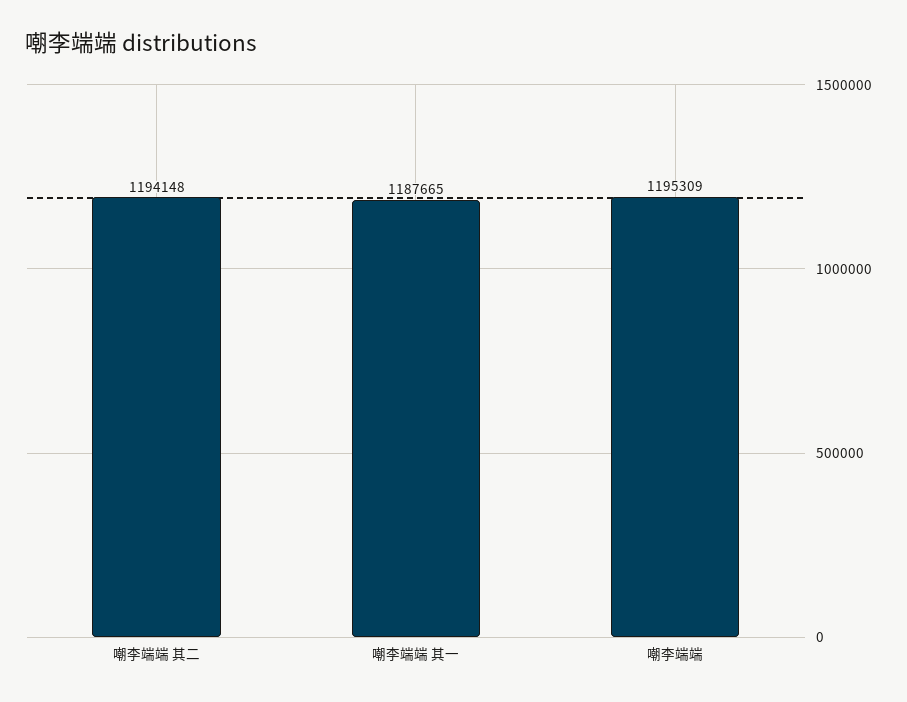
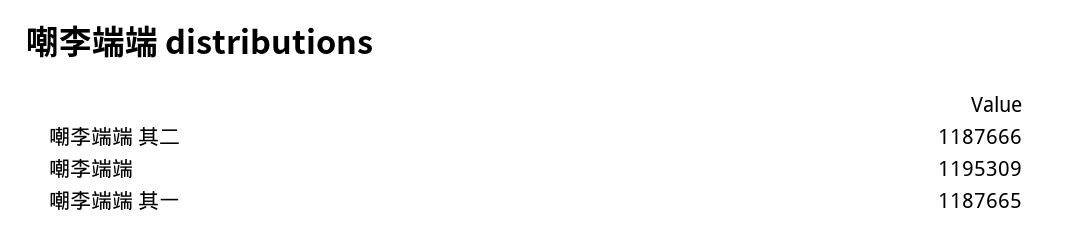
嘲李端端 其二: 1194148 -> 1187666

